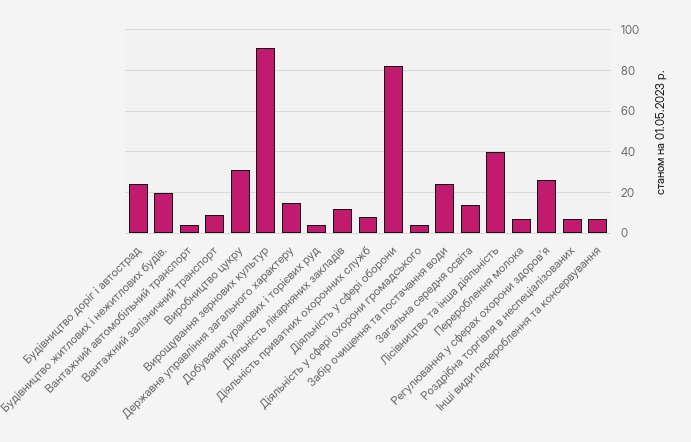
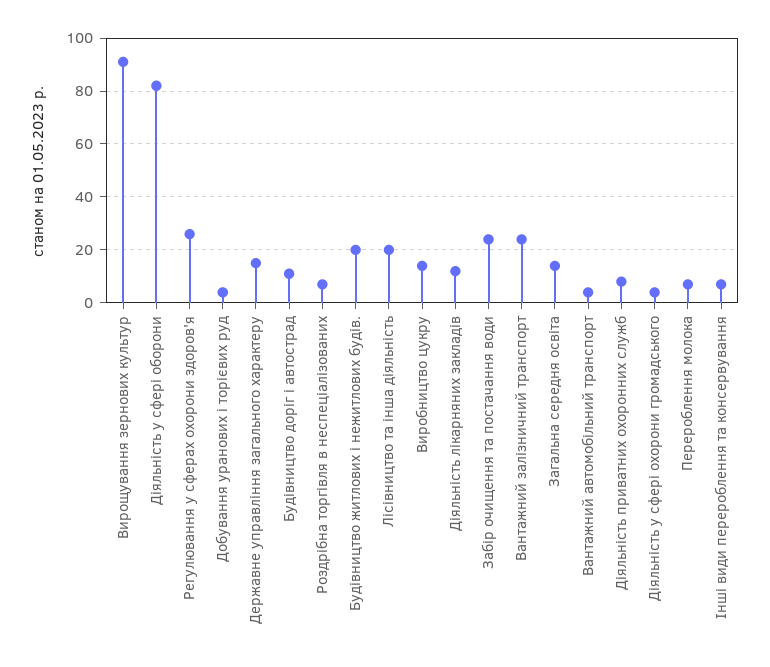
Будівництво доріг і автострад: 25 -> 10
Вантажний залізничний транспорт: 10 -> 25
Виробництво цукру: 30 -> 15
Лісівництво та інша діяльність: 40 -> 20

